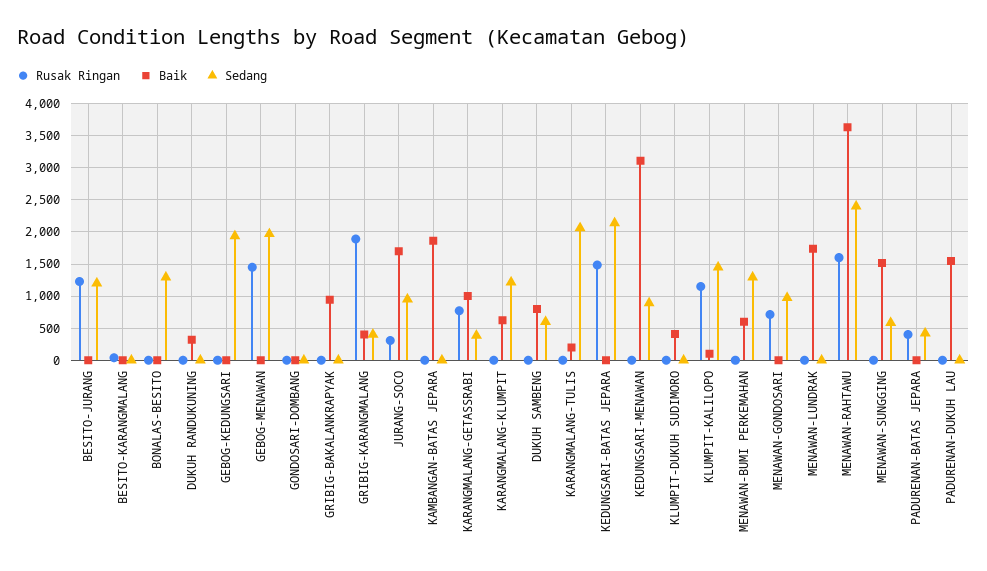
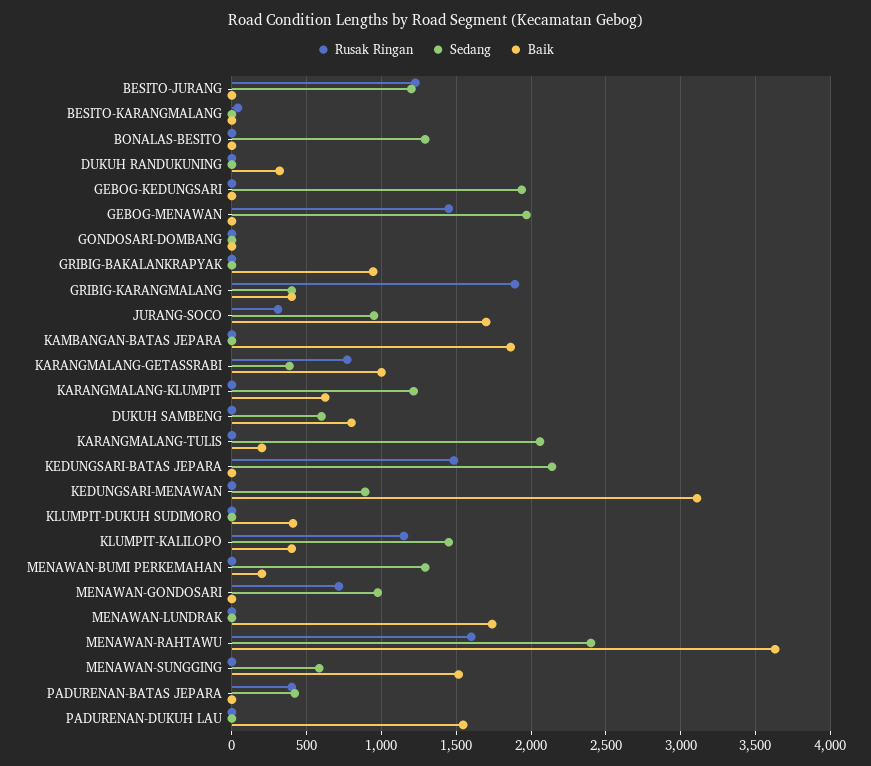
Baik, KLUMPIT-KALILOPO: 100 -> 400
Baik, MENAWAN-BUMI PERKEMAHAN: 600 -> 200

